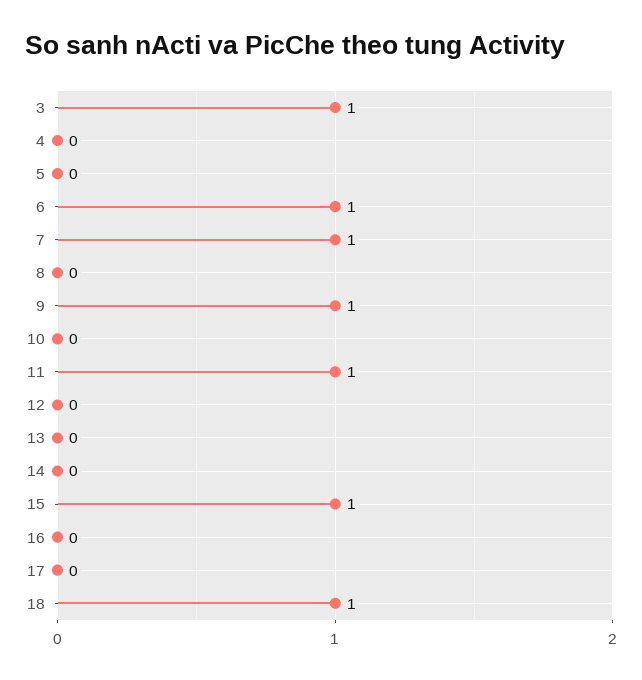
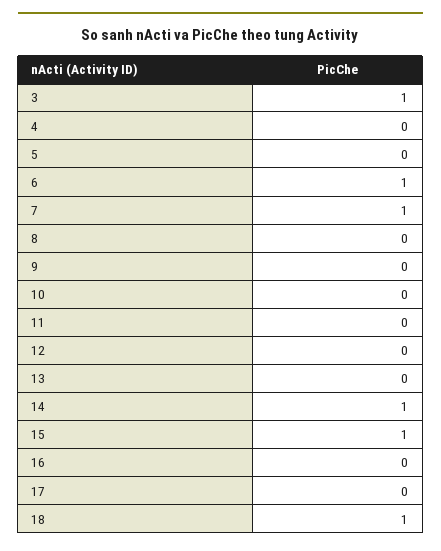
9: 1 -> 0
11: 1 -> 0
14: 0 -> 1

